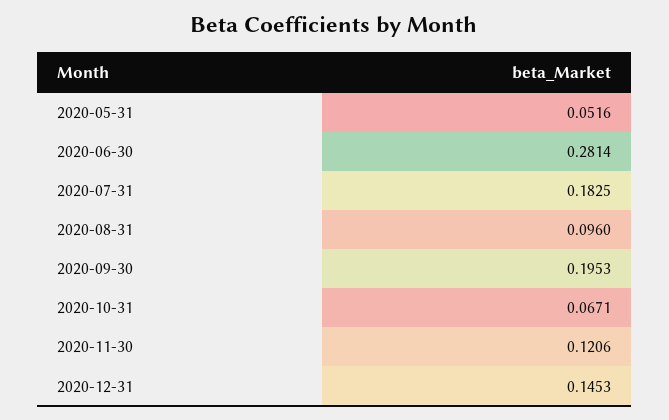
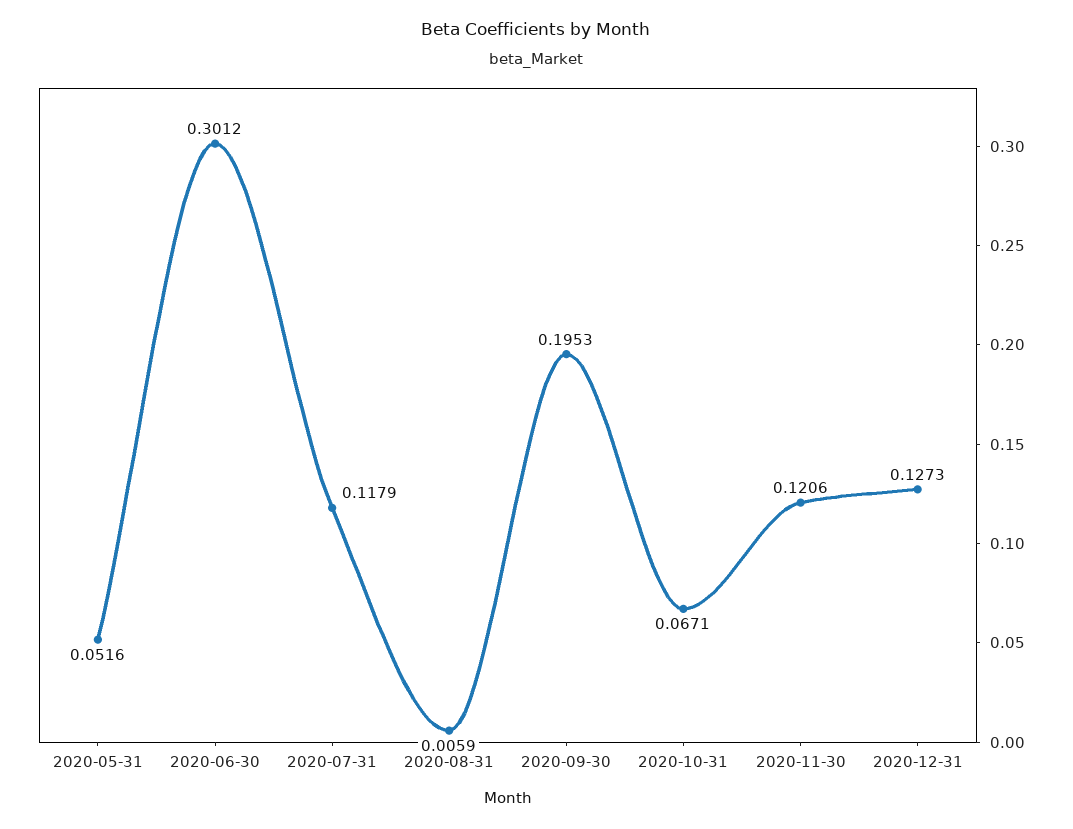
2020-06-30: 0.2814 -> 0.3012
2020-07-31: 0.1825 -> 0.1179
2020-08-31: 0.096 -> 0.0059
2020-12-31: 0.1453 -> 0.1273

